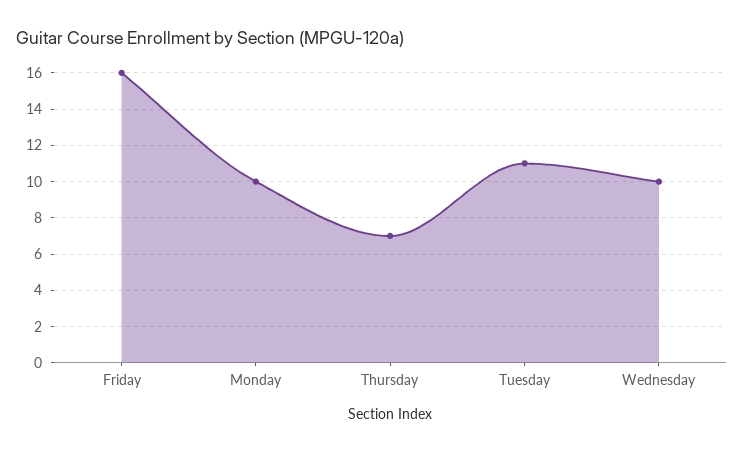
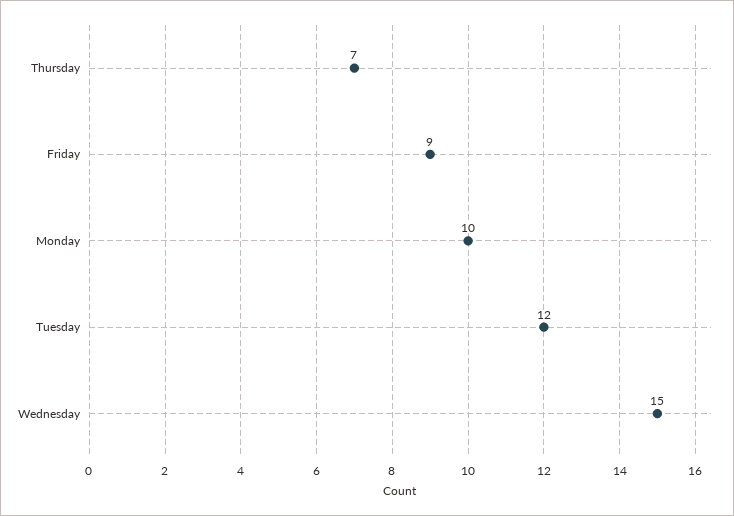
Friday: 16 -> 9
Tuesday: 11 -> 12
Wednesday: 10 -> 15

